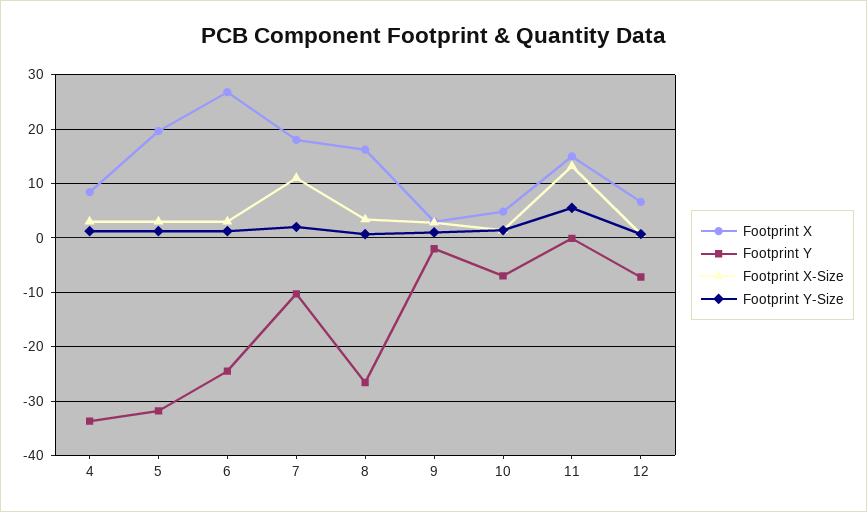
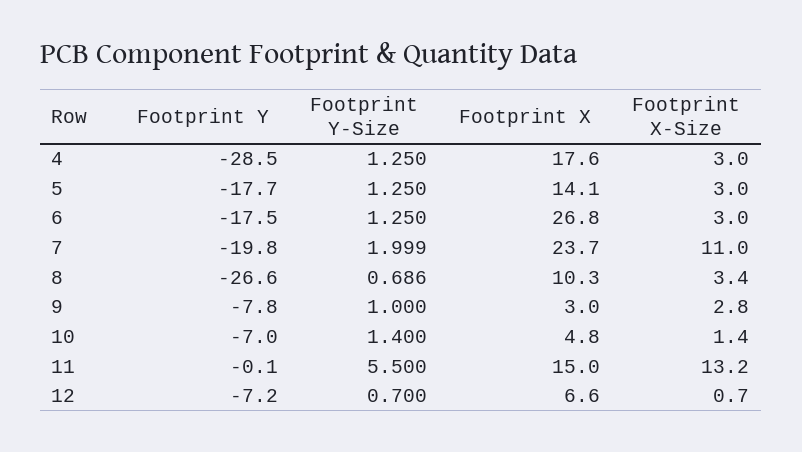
Footprint X, 4: 8 -> 17.6
Footprint Y, 4: -34 -> -28.5
Footprint X, 5: 20 -> 14.1
Footprint Y, 5: -32 -> -17.7
Footprint Y, 6: -24 -> -17.5
Footprint X, 7: 18 -> 23.7
Footprint Y, 7: -10 -> -19.8
Footprint X, 8: 16 -> 10.3
Footprint Y, 9: -2 -> -7.8

